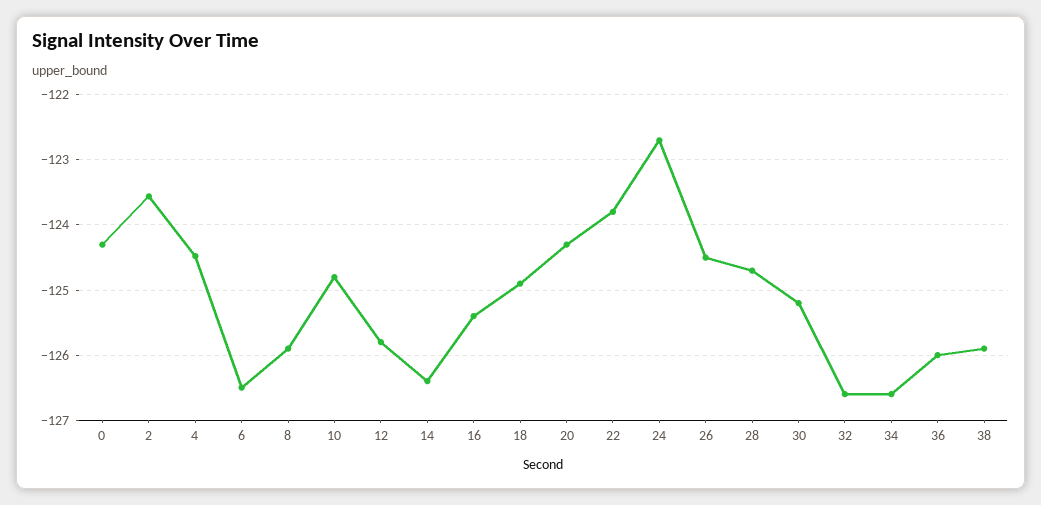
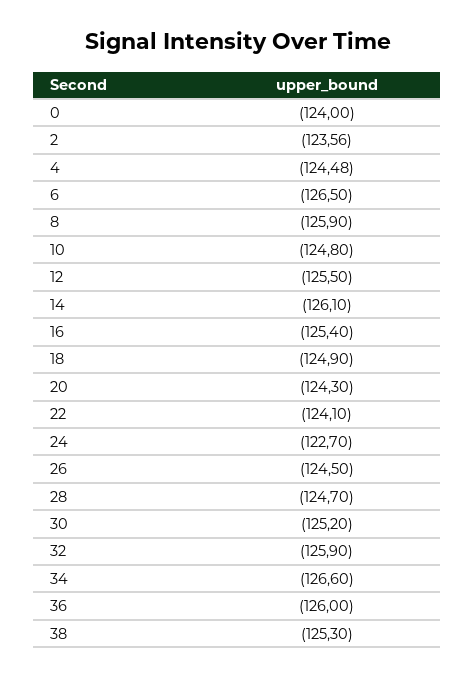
0: -124.3 -> -124
12: -125.8 -> -125.5
14: -126.4 -> -126.1
22: -123.8 -> -124.1
32: -126.6 -> -125.9
38: -125.9 -> -125.3

